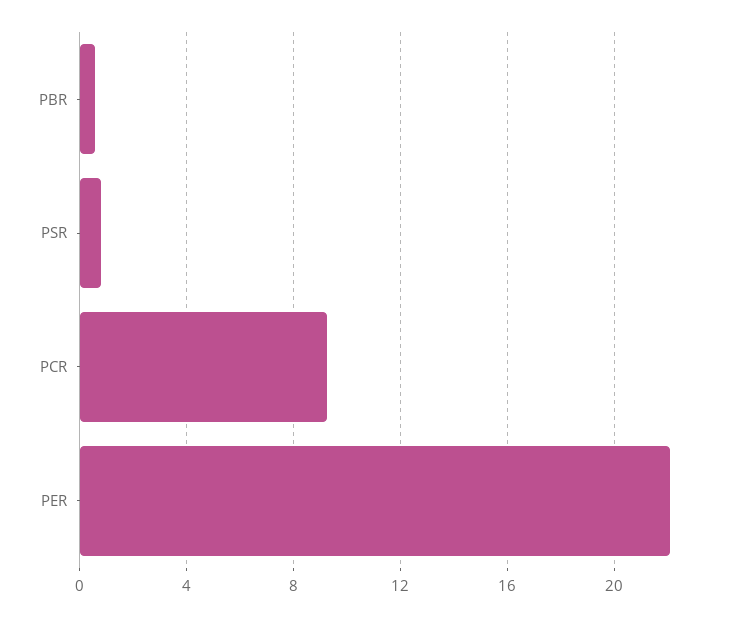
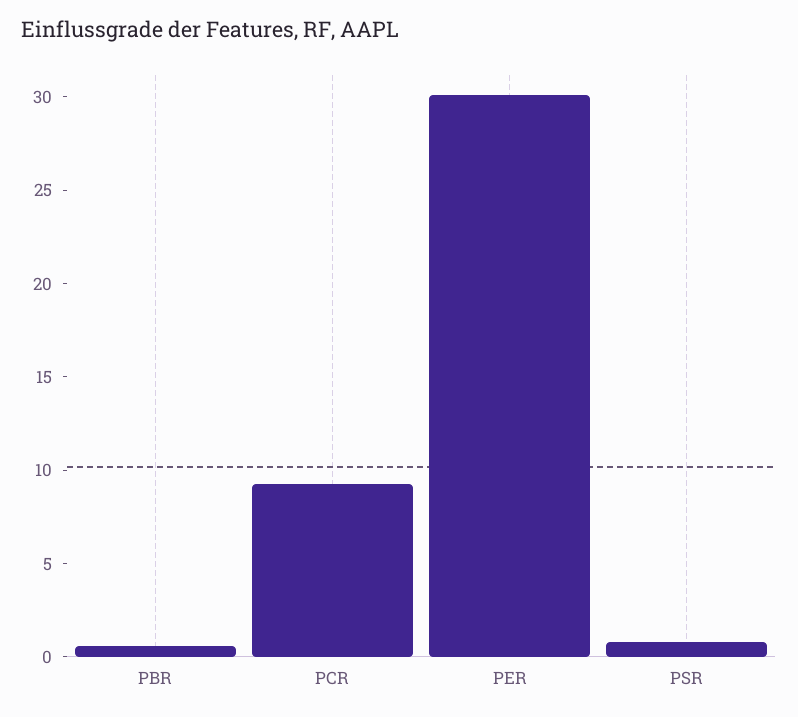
PER: 22 -> 30

